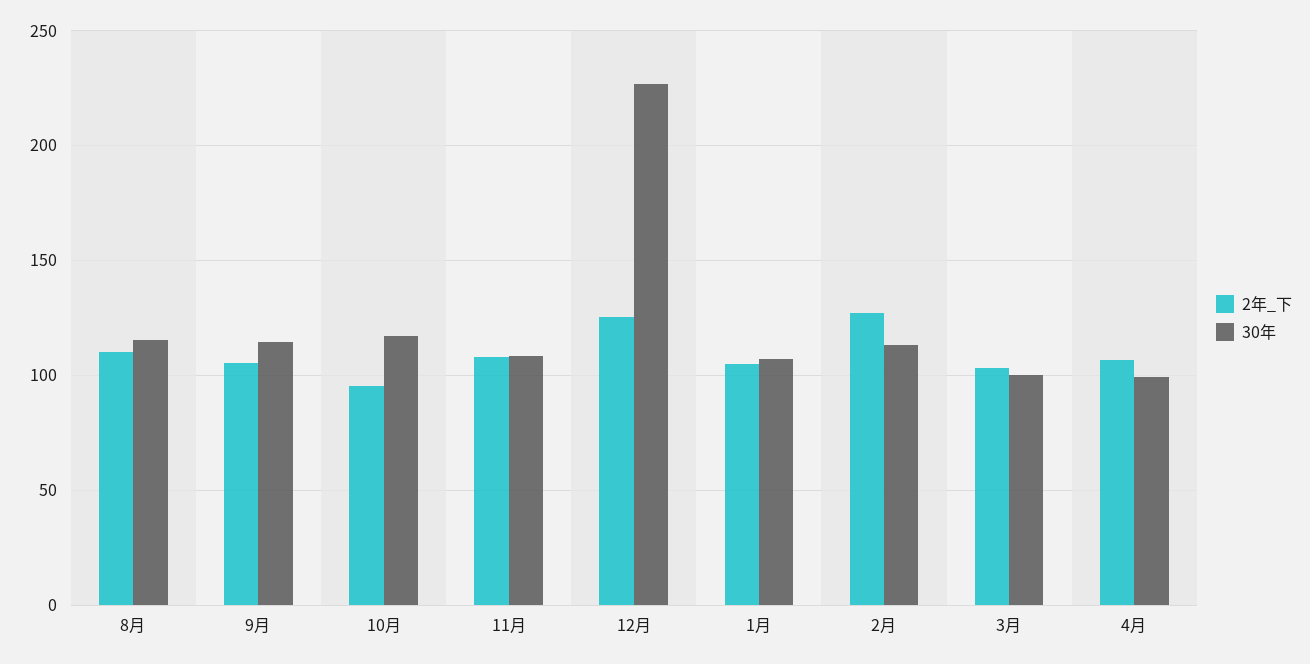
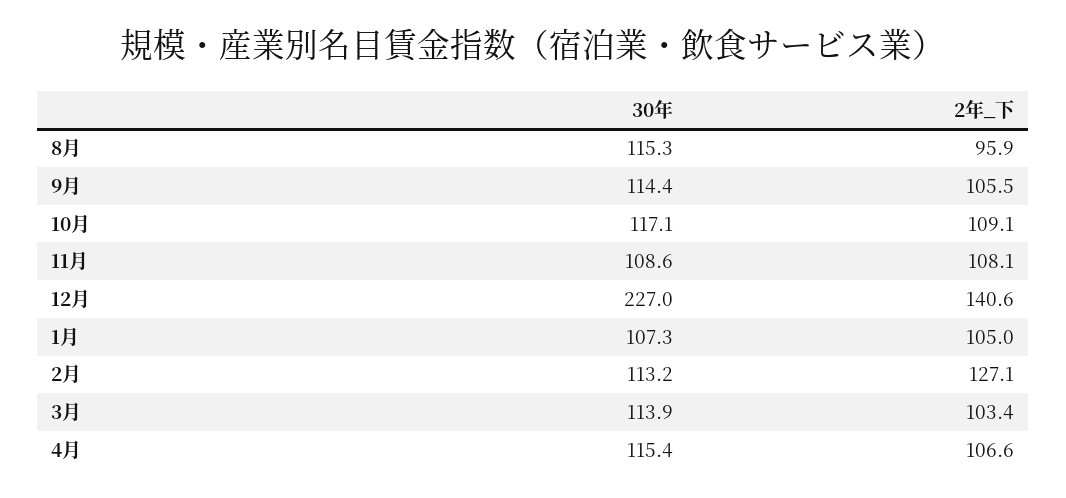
2年_下, 8月: 110 -> 95.9
2年_下, 10月: 95 -> 109.1
2年_下, 12月: 125 -> 140.6
30年, 3月: 100 -> 113.9
30年, 4月: 100 -> 115.4

